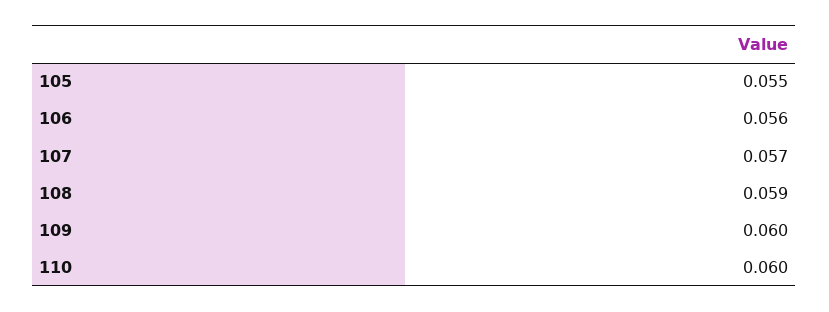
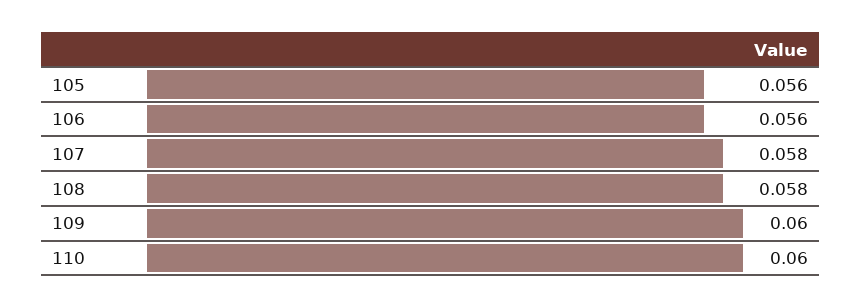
105: 0.055 -> 0.056
107: 0.057 -> 0.058
108: 0.059 -> 0.058

